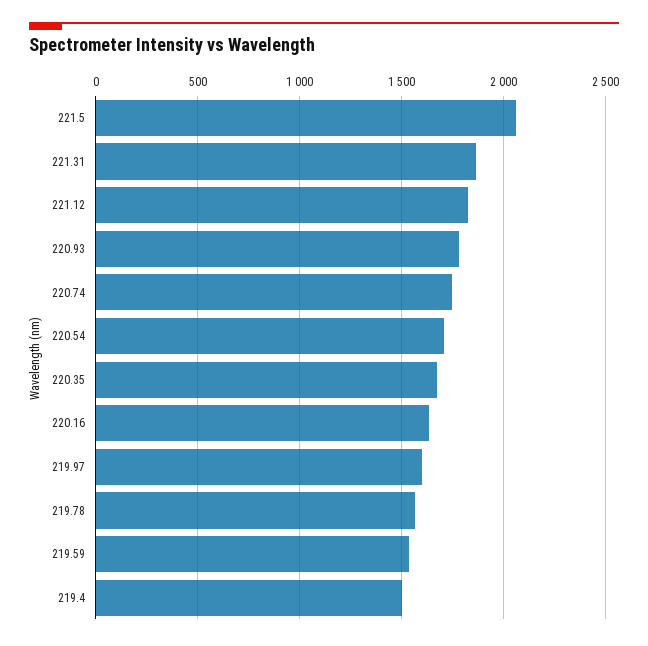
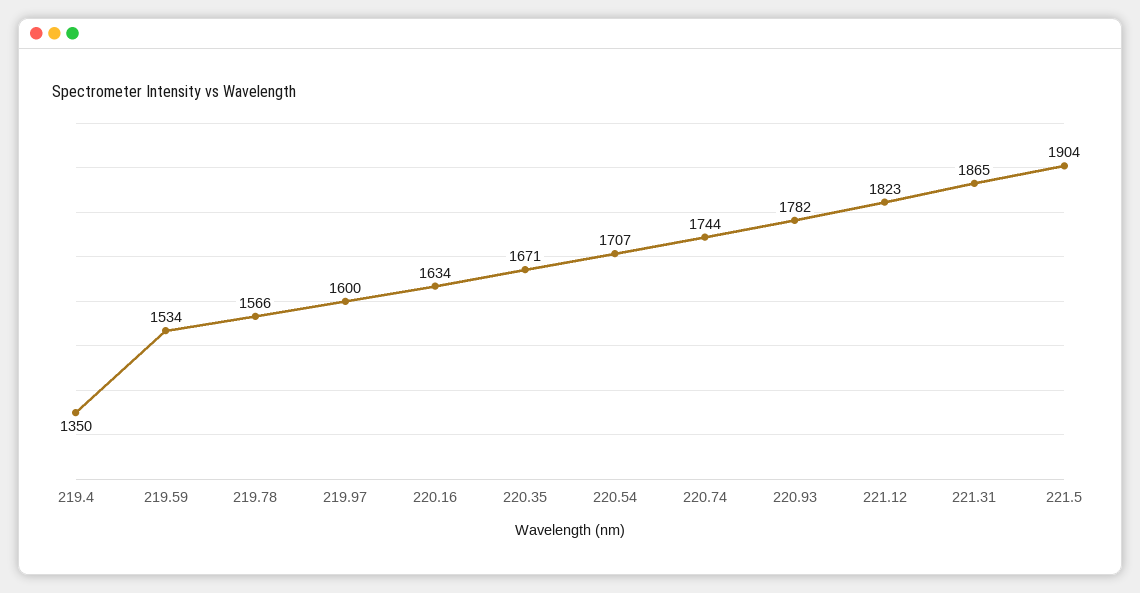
221.5: 2050 -> 1904
219.4: 1500 -> 1350

